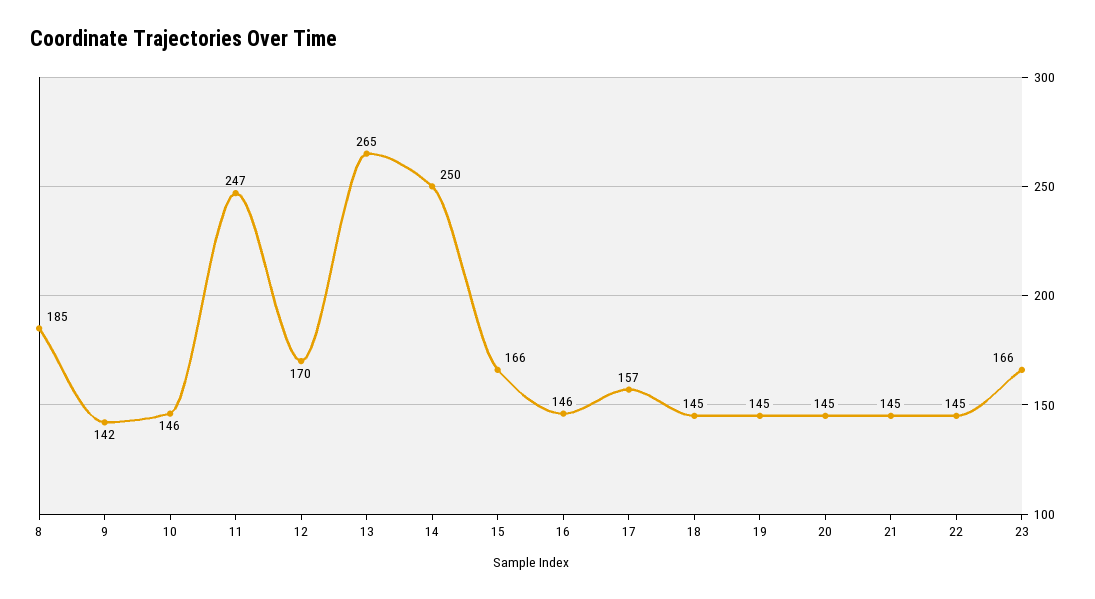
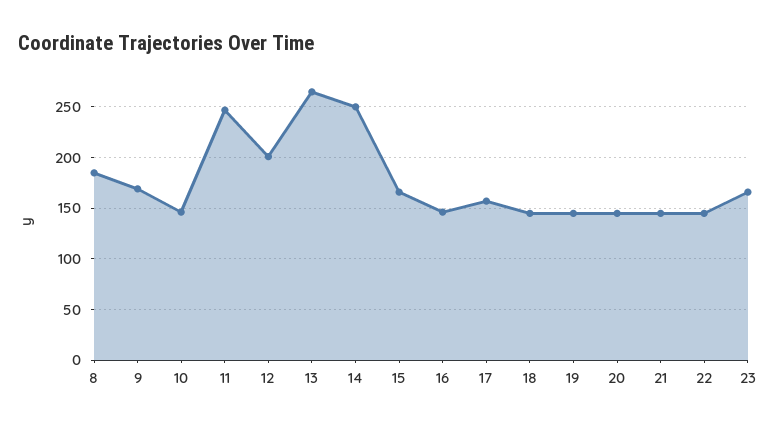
9: 142 -> 170
12: 170 -> 200

